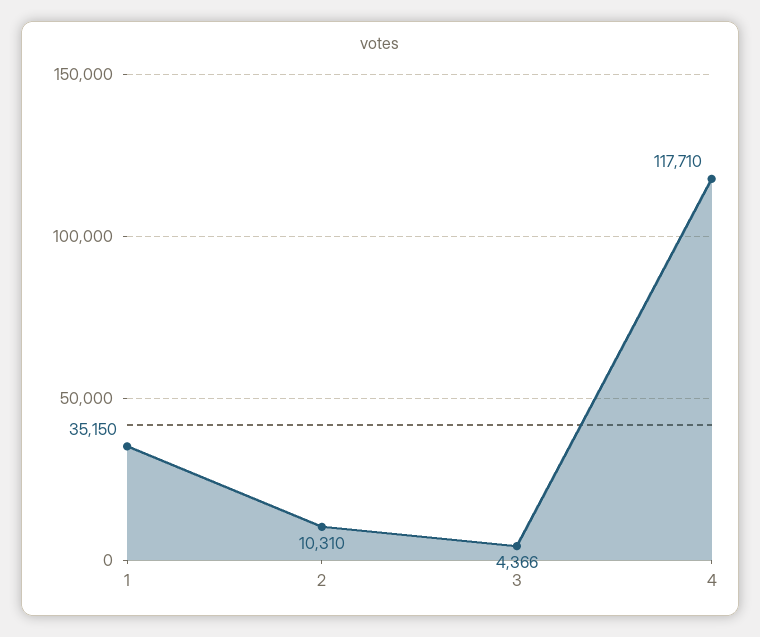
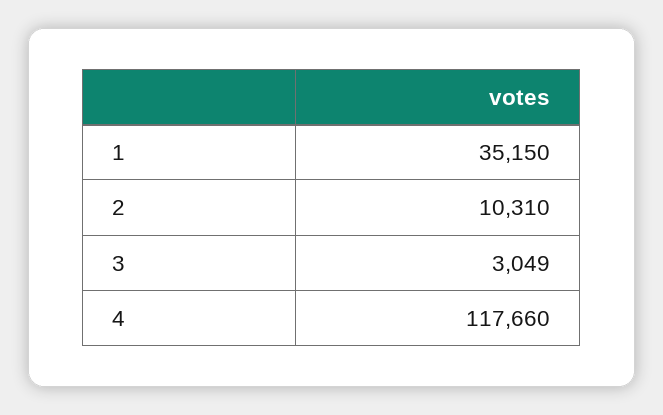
3: 4366 -> 3049
4: 117710 -> 117660

